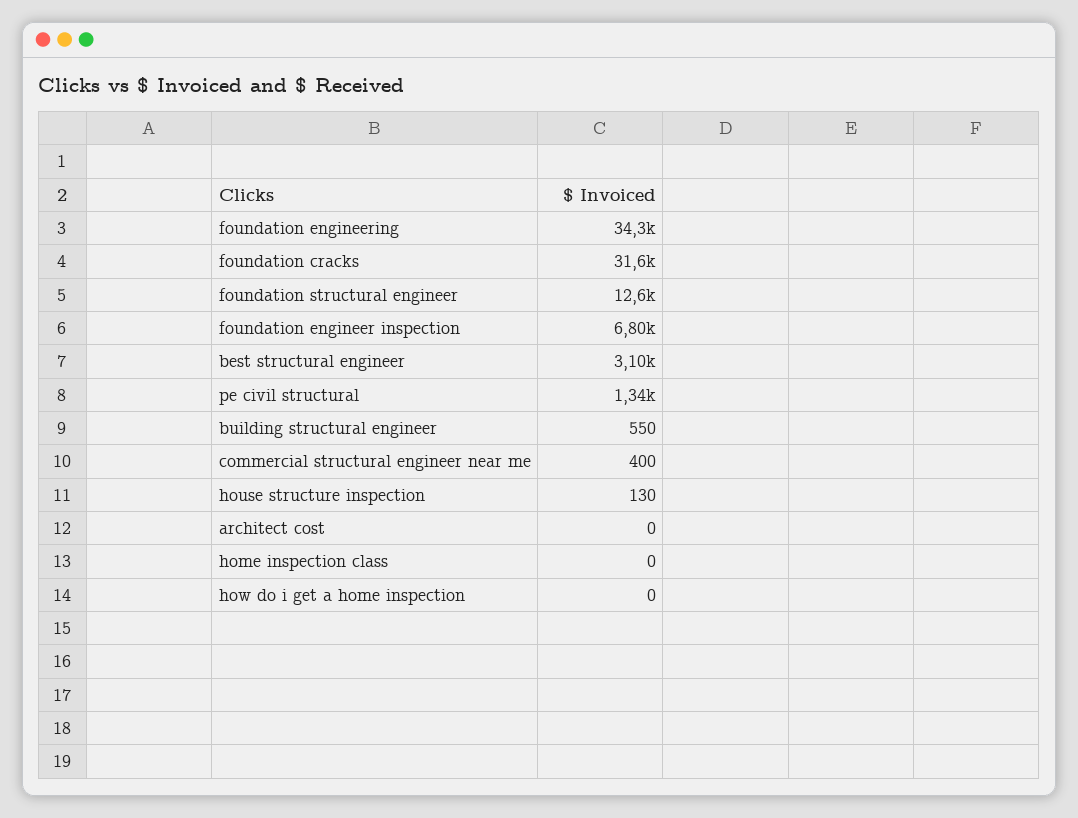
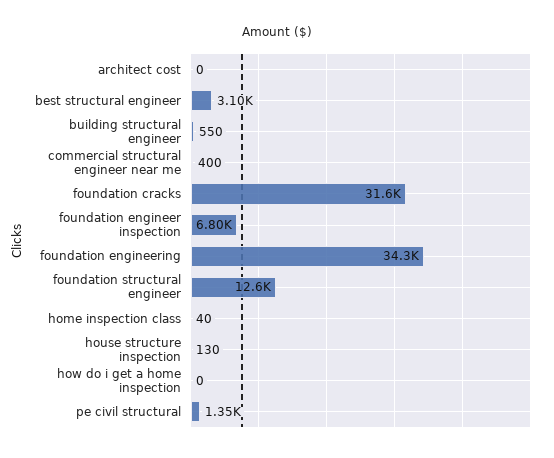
pe civil structural: 1340 -> 1350
home inspection class: 0 -> 40

